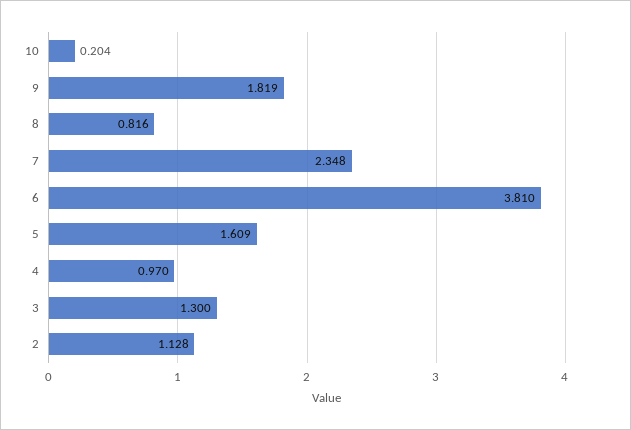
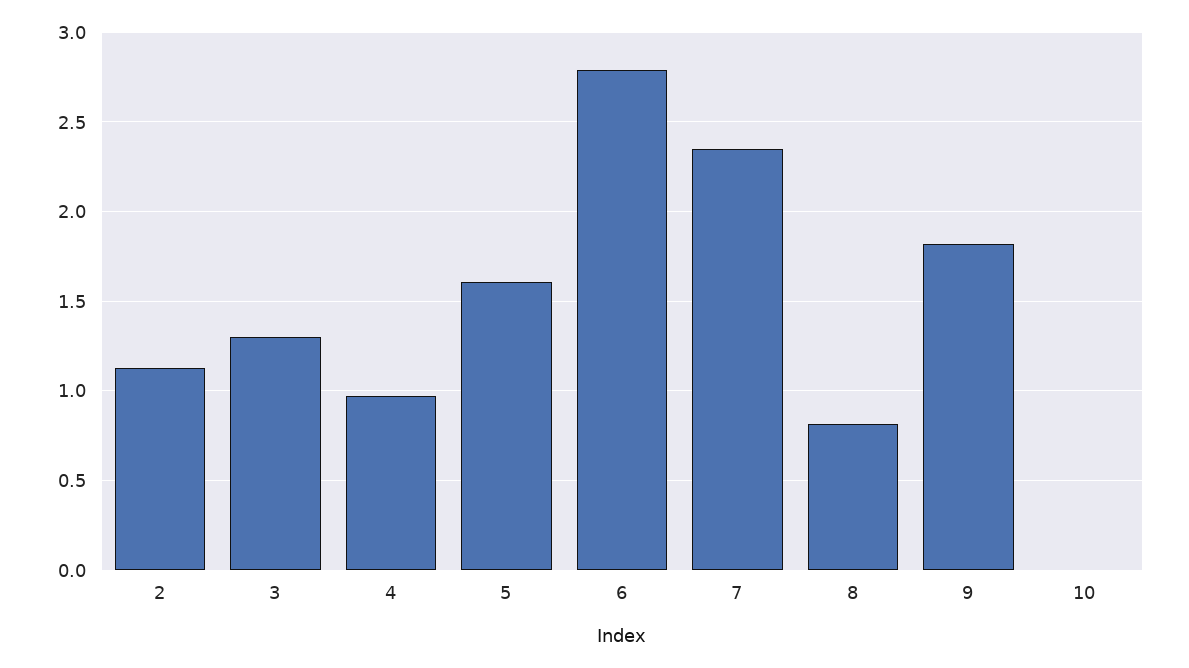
10: 0.204 -> 0
6: 3.81 -> 2.8

